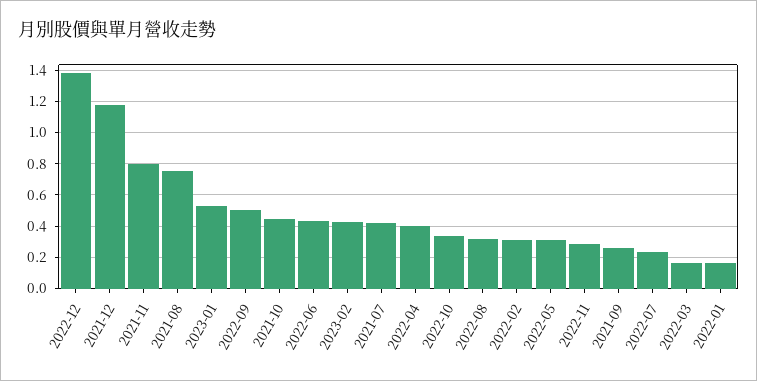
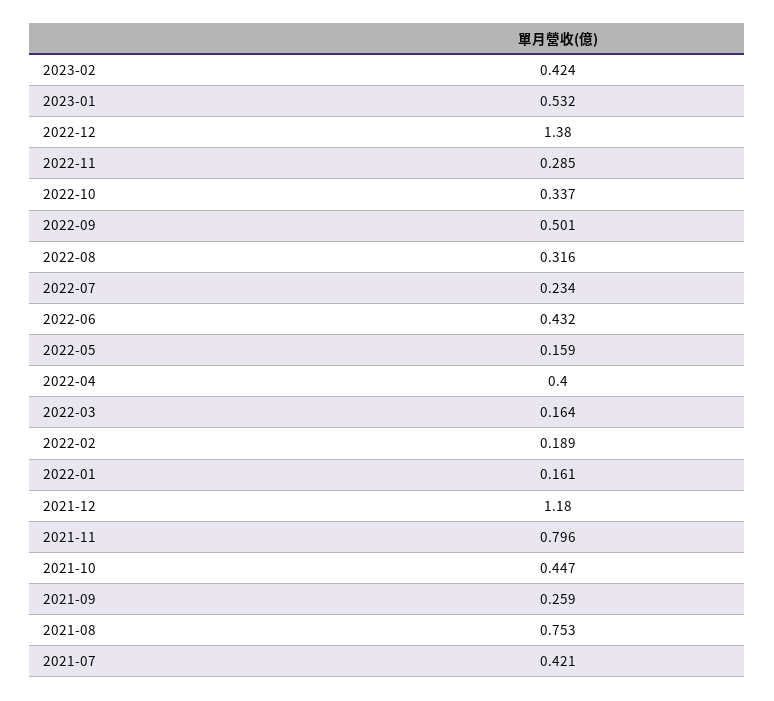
2022-02: 0.3 -> 0.189
2022-05: 0.3 -> 0.159

